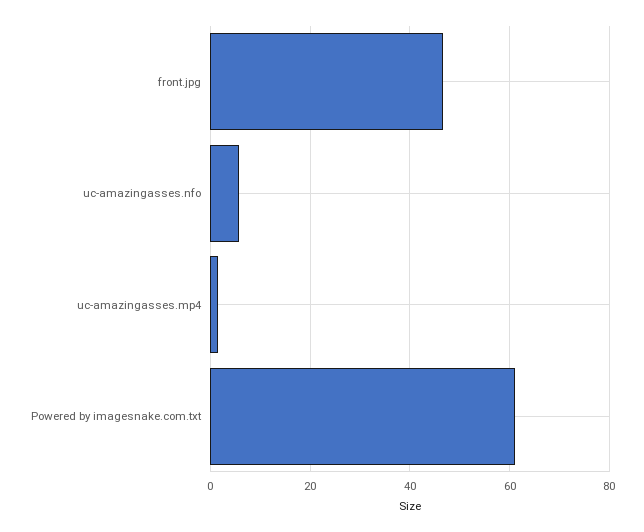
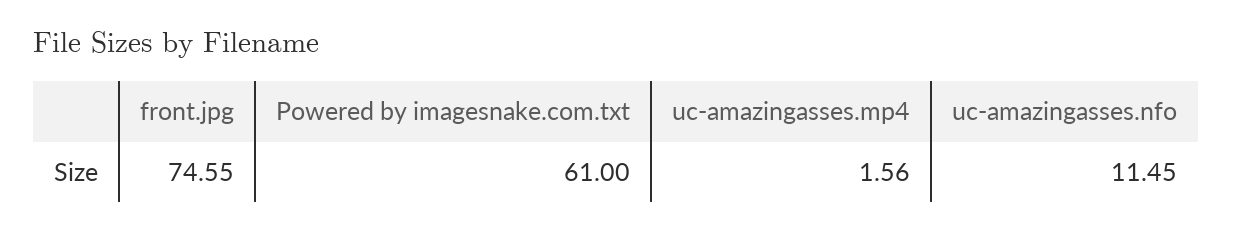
front.jpg: 46 -> 74.55
uc-amazingasses.nfo: 6 -> 11.45

